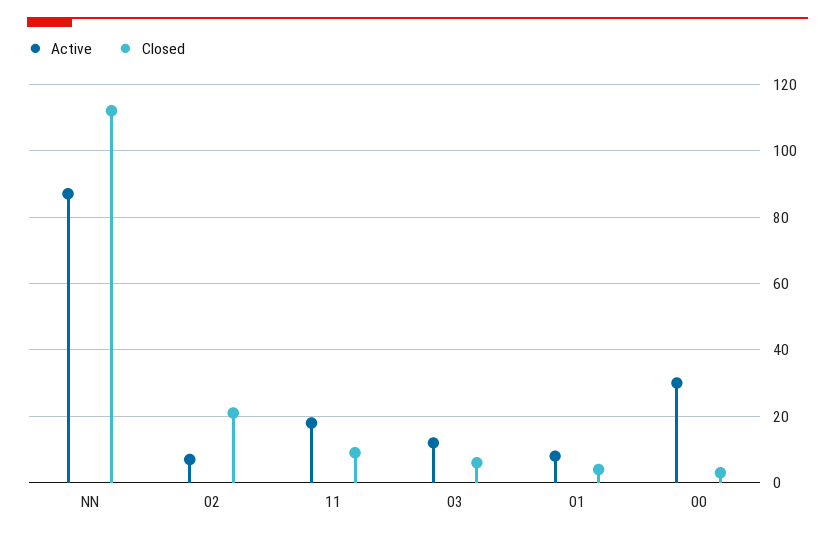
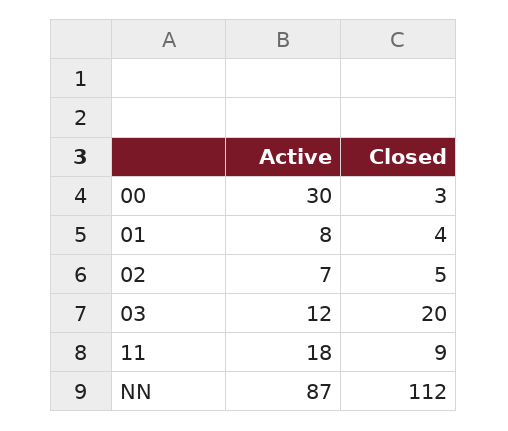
Closed, 02: 20 -> 5
Closed, 03: 5 -> 20

